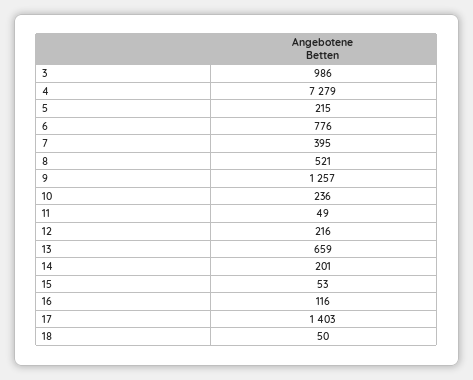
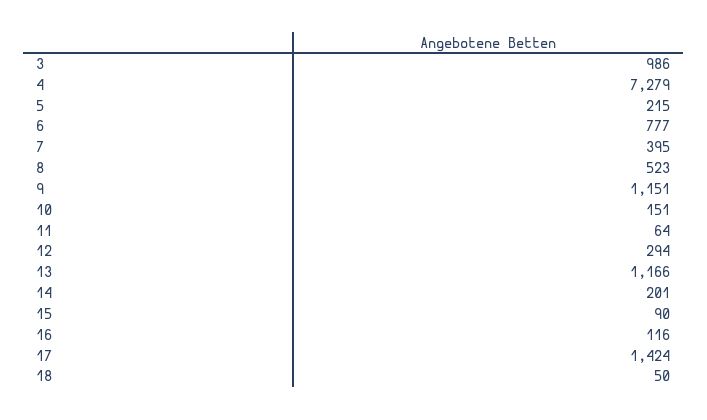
6: 776 -> 777
8: 521 -> 523
9: 1257 -> 1151
10: 236 -> 151
11: 49 -> 64
12: 216 -> 294
13: 659 -> 1166
15: 53 -> 90
17: 1403 -> 1424

